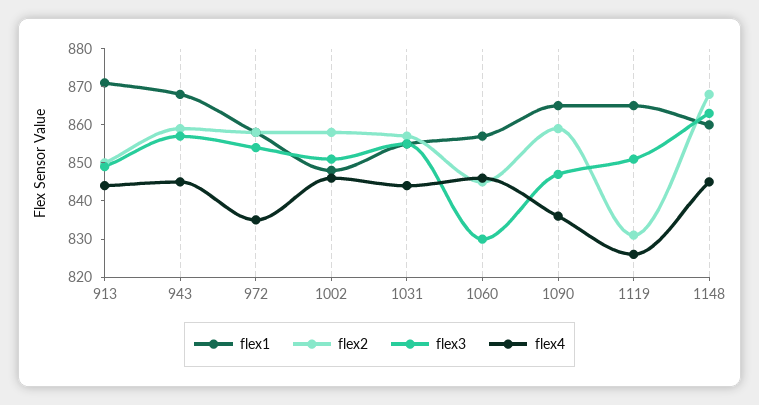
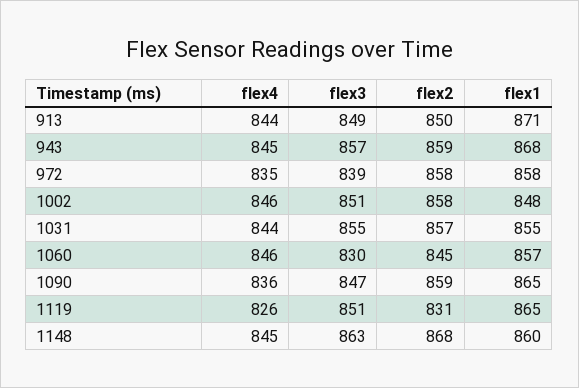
flex3, 972: 855 -> 839

